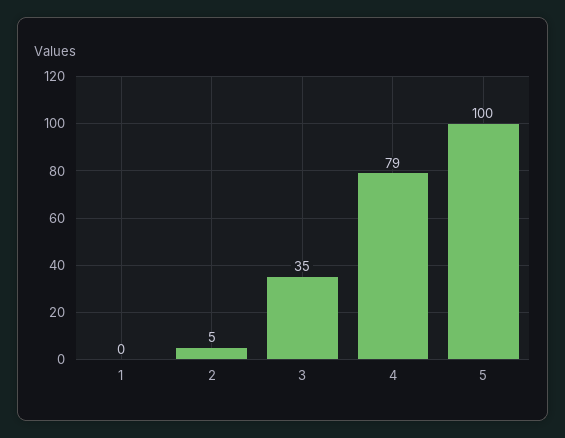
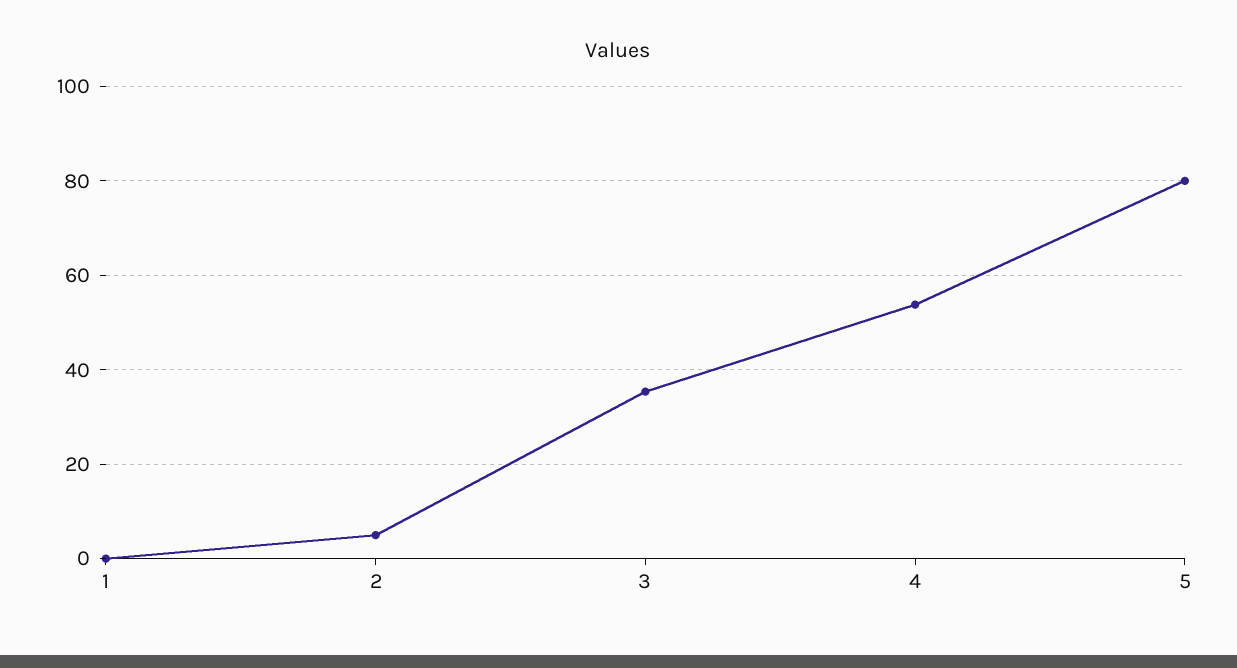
4: 79 -> 54
5: 100 -> 80

